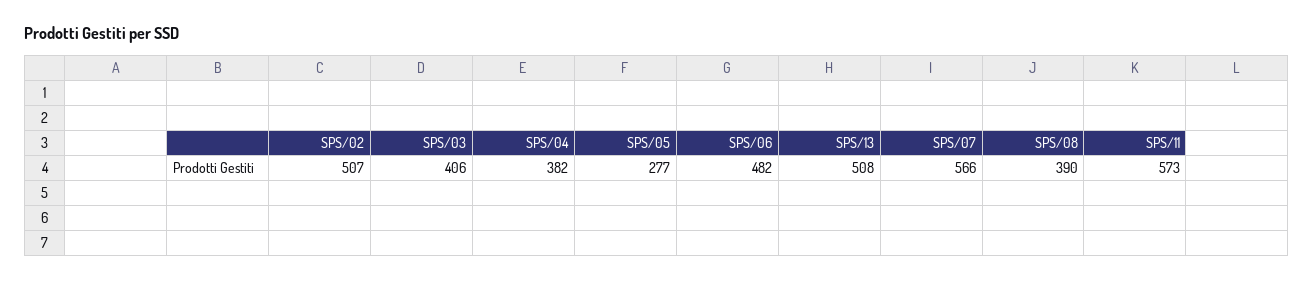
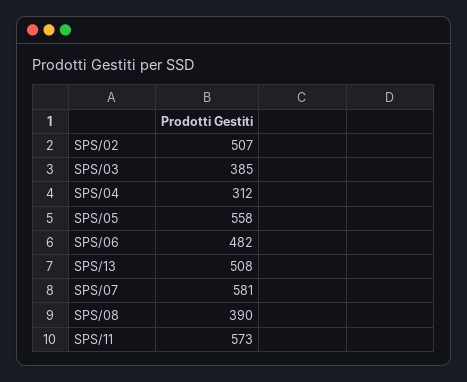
SPS/03: 406 -> 385
SPS/04: 382 -> 312
SPS/05: 277 -> 558
SPS/07: 566 -> 581

